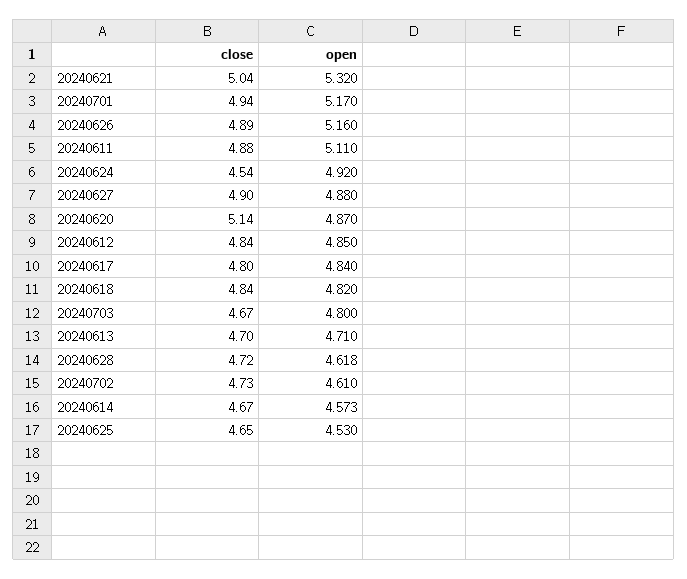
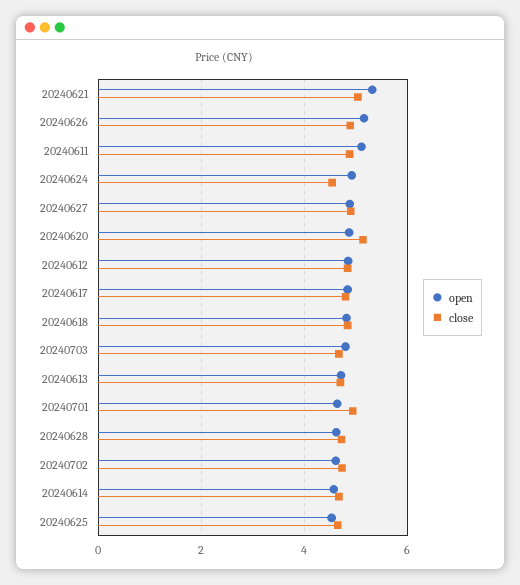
open, 20240701: 5.17 -> 4.6

